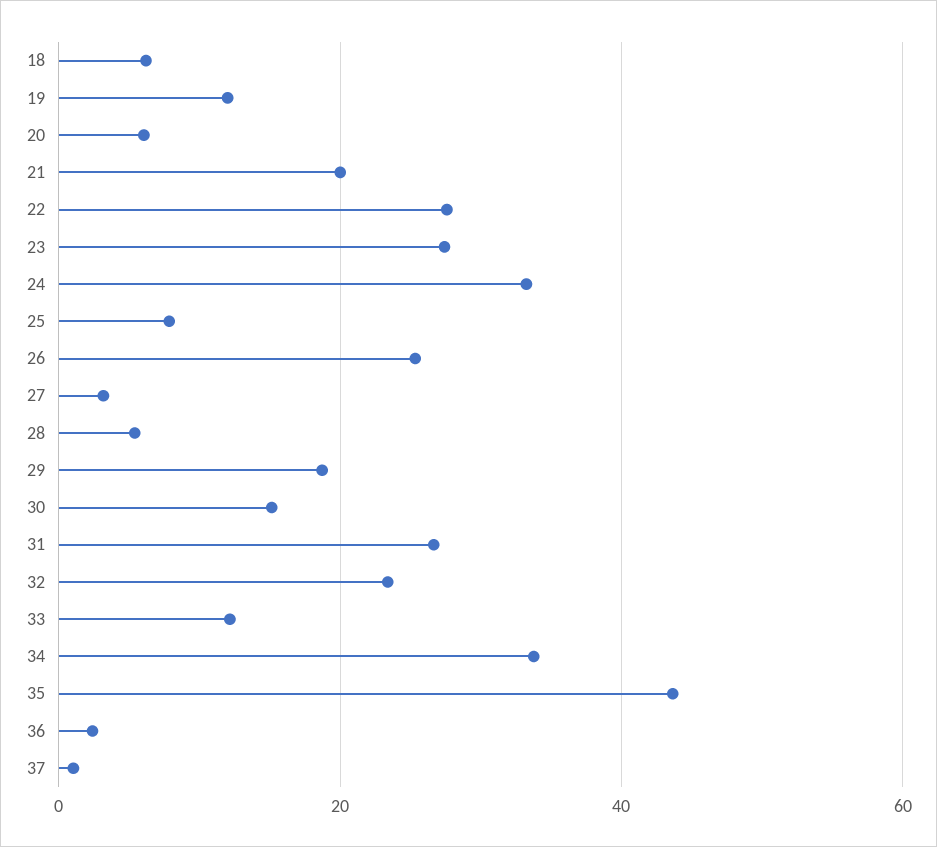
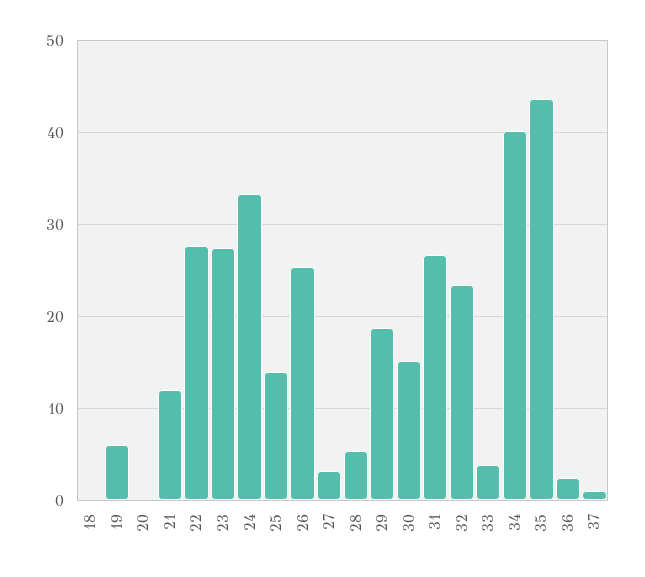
18: 6 -> 0
19: 12 -> 6
20: 6 -> 0
21: 20 -> 12
25: 8 -> 14
33: 12 -> 4
34: 34 -> 40

